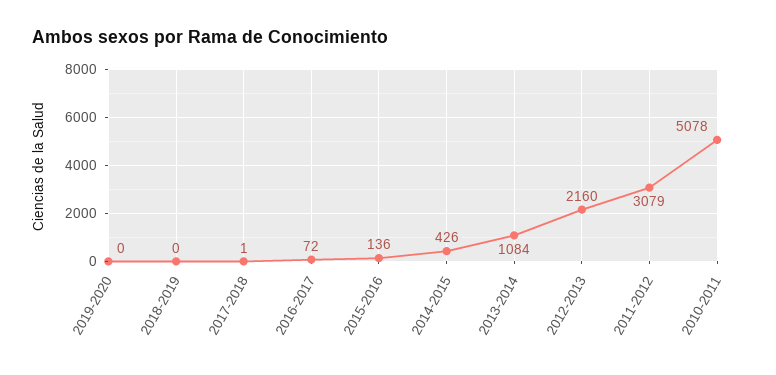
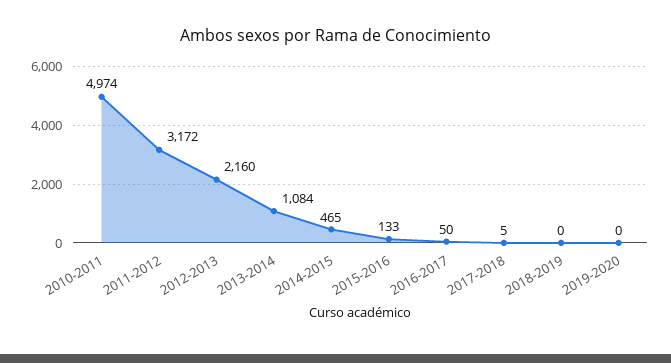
2017-2018: 1 -> 5
2016-2017: 72 -> 50
2015-2016: 136 -> 133
2014-2015: 426 -> 465
2011-2012: 3079 -> 3172
2010-2011: 5078 -> 4974

